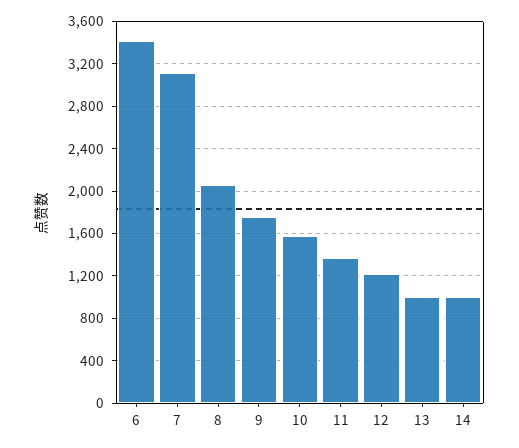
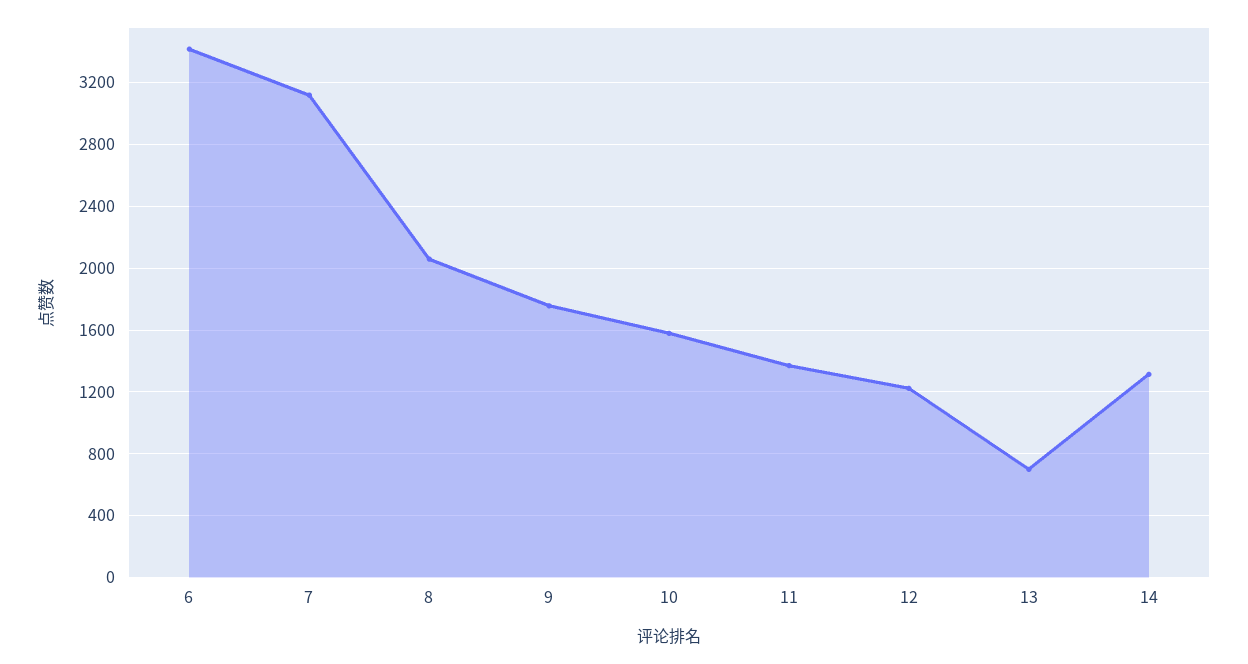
13: 1000 -> 700
14: 1000 -> 1300

